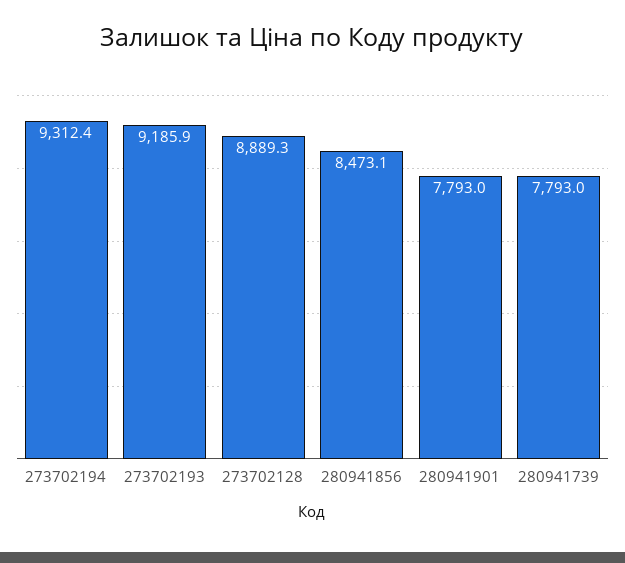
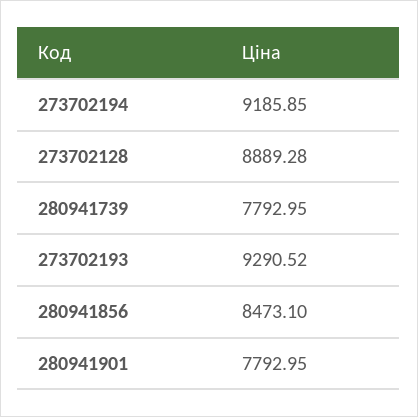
273702194: 9312.4 -> 9185.85
273702193: 9185.9 -> 9290.52

